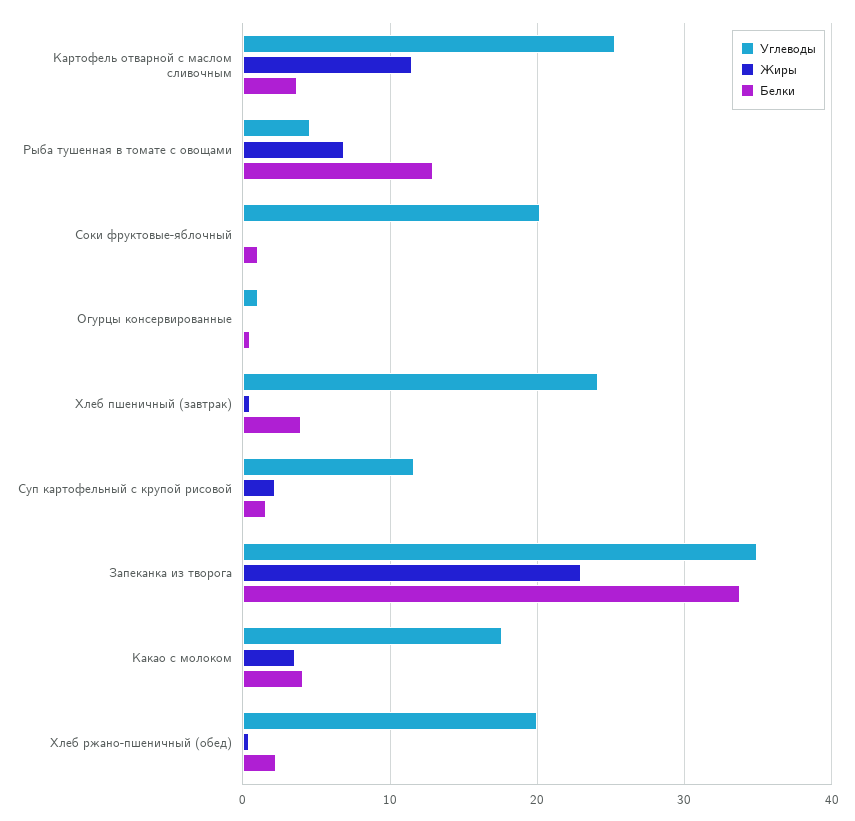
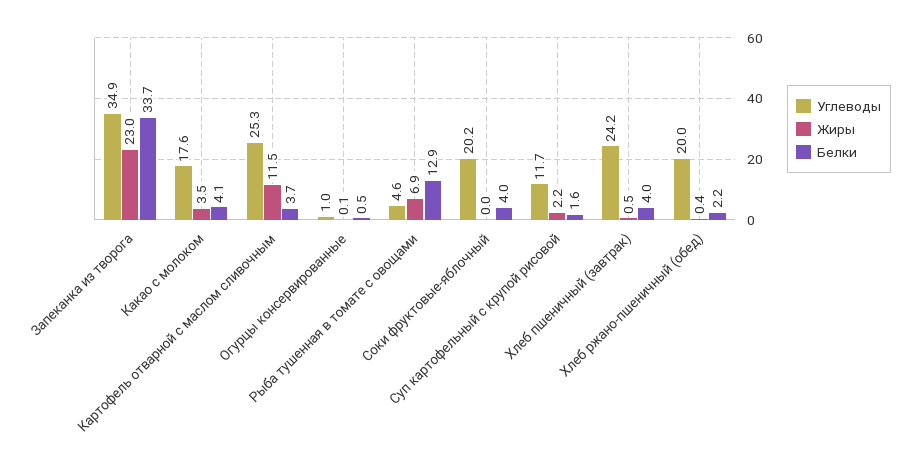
Белки, Соки фруктовые-яблочный: 1 -> 4

